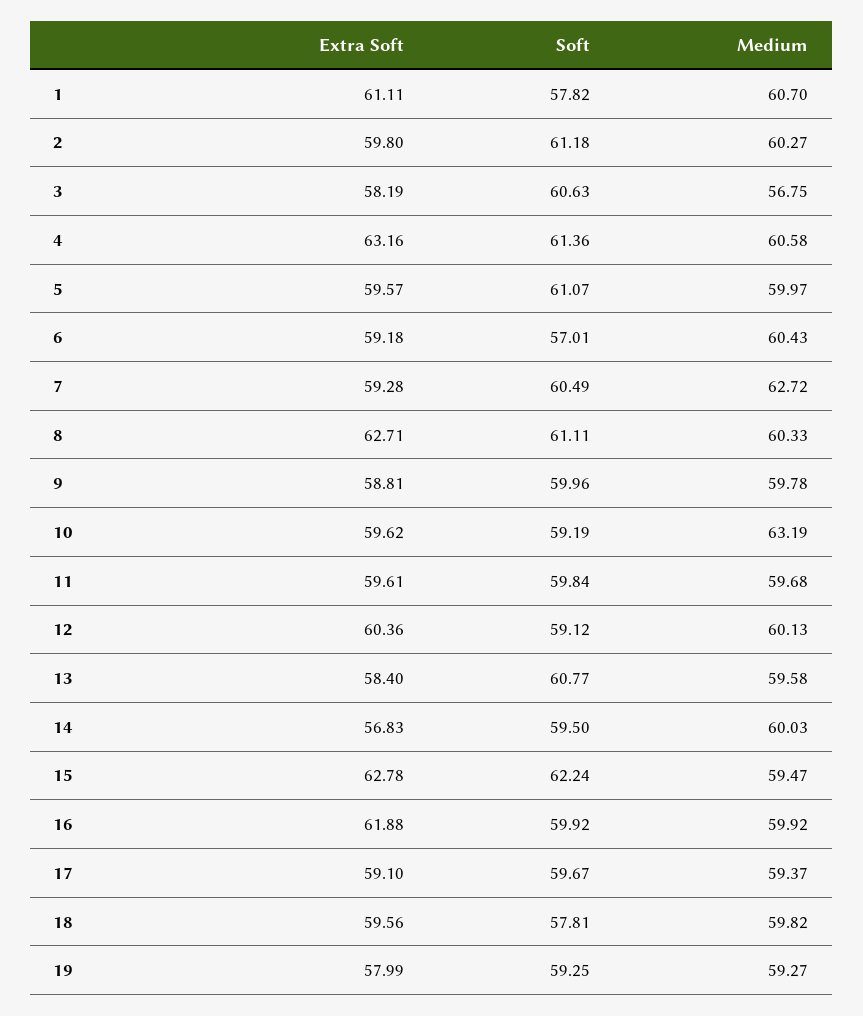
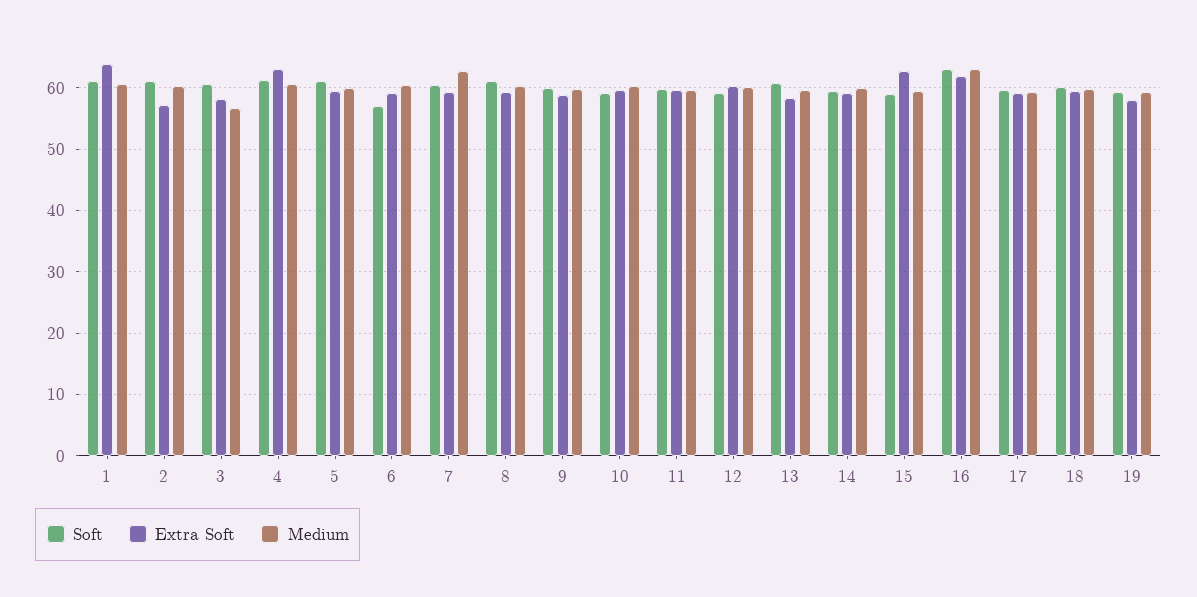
Extra Soft, 1: 61.11 -> 64
Soft, 1: 57.82 -> 61
Extra Soft, 2: 59.8 -> 57
Extra Soft, 8: 62.71 -> 59
Medium, 10: 63.19 -> 60
Extra Soft, 14: 56.83 -> 59
Soft, 15: 62.24 -> 59
Soft, 16: 59.92 -> 63
Medium, 16: 59.92 -> 63
Soft, 18: 57.81 -> 60

